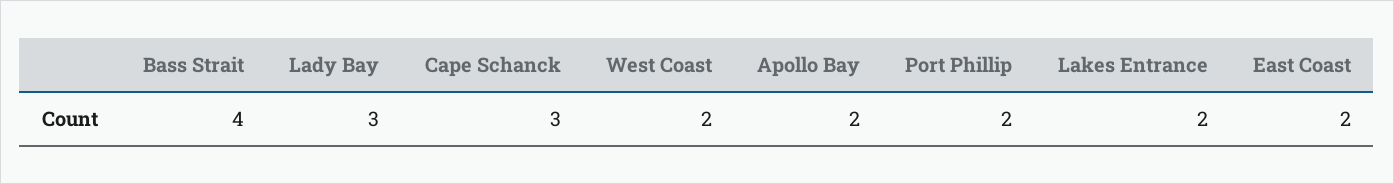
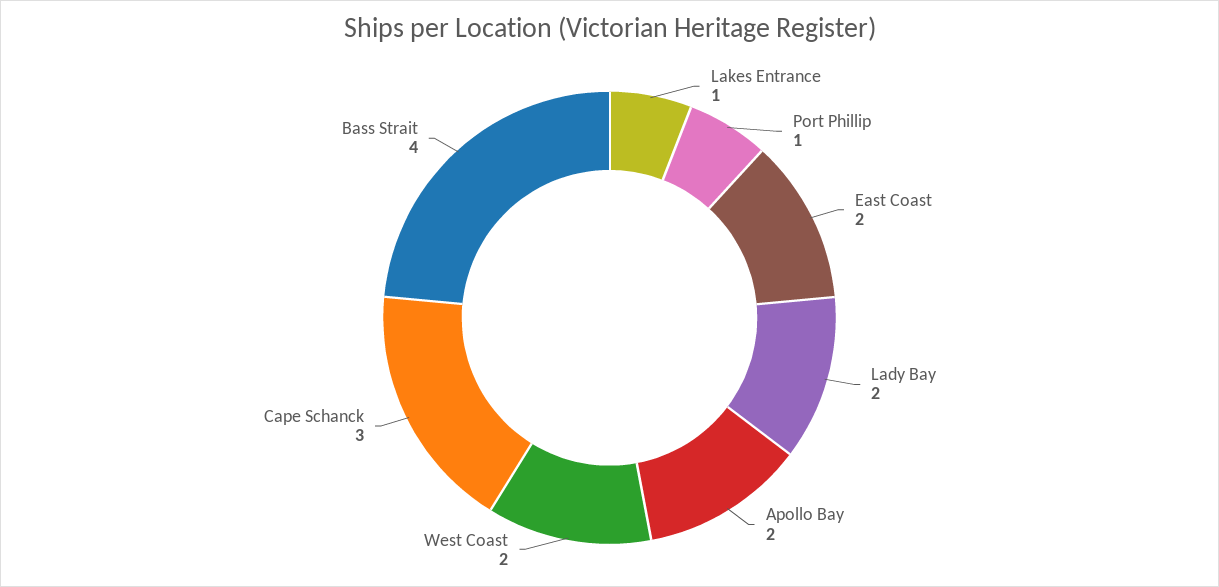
Lady Bay: 3 -> 2
Port Phillip: 2 -> 1
Lakes Entrance: 2 -> 1

